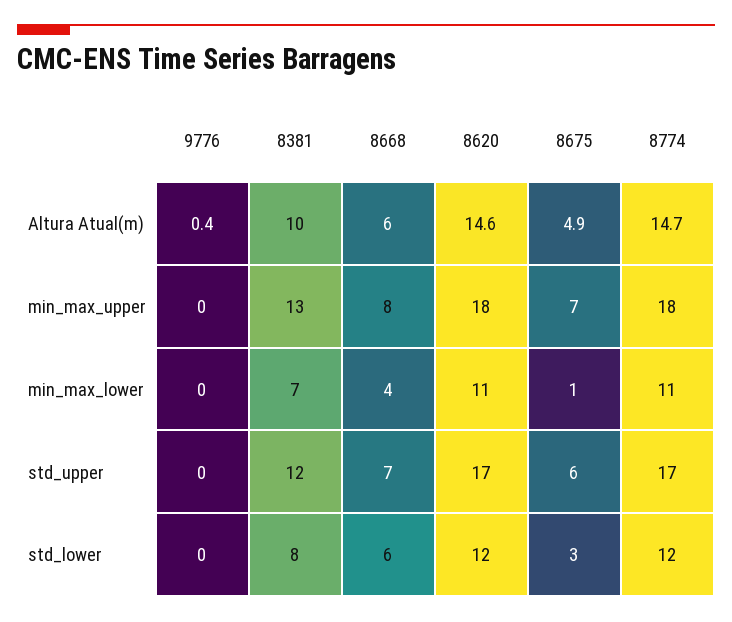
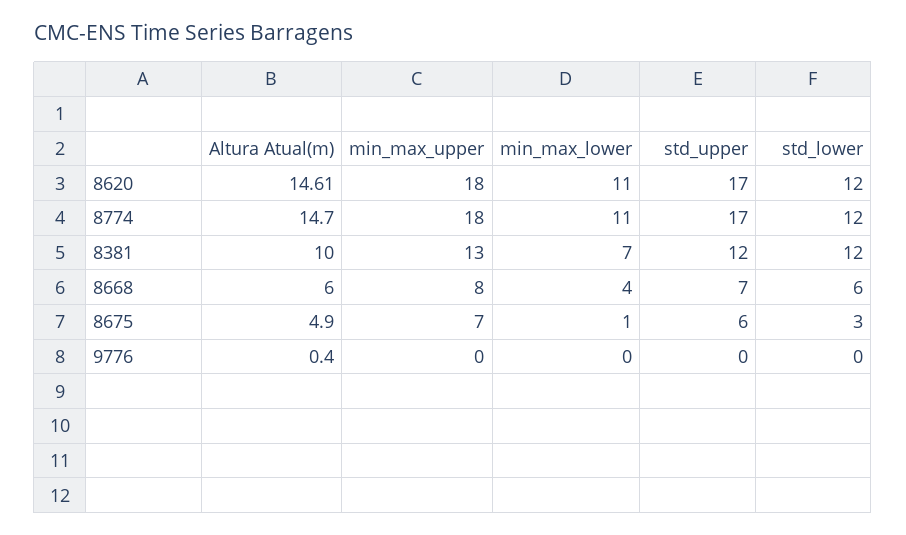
8381, std_lower: 8 -> 12

